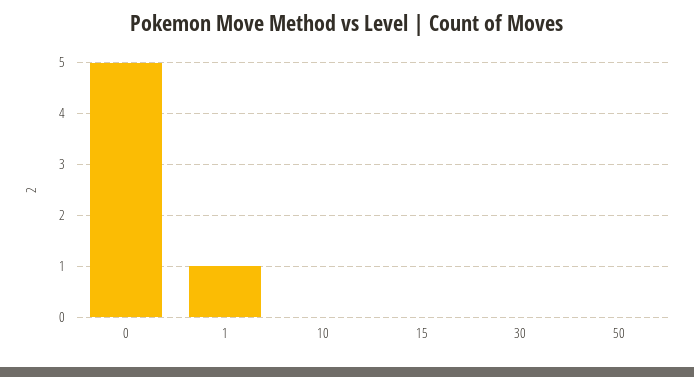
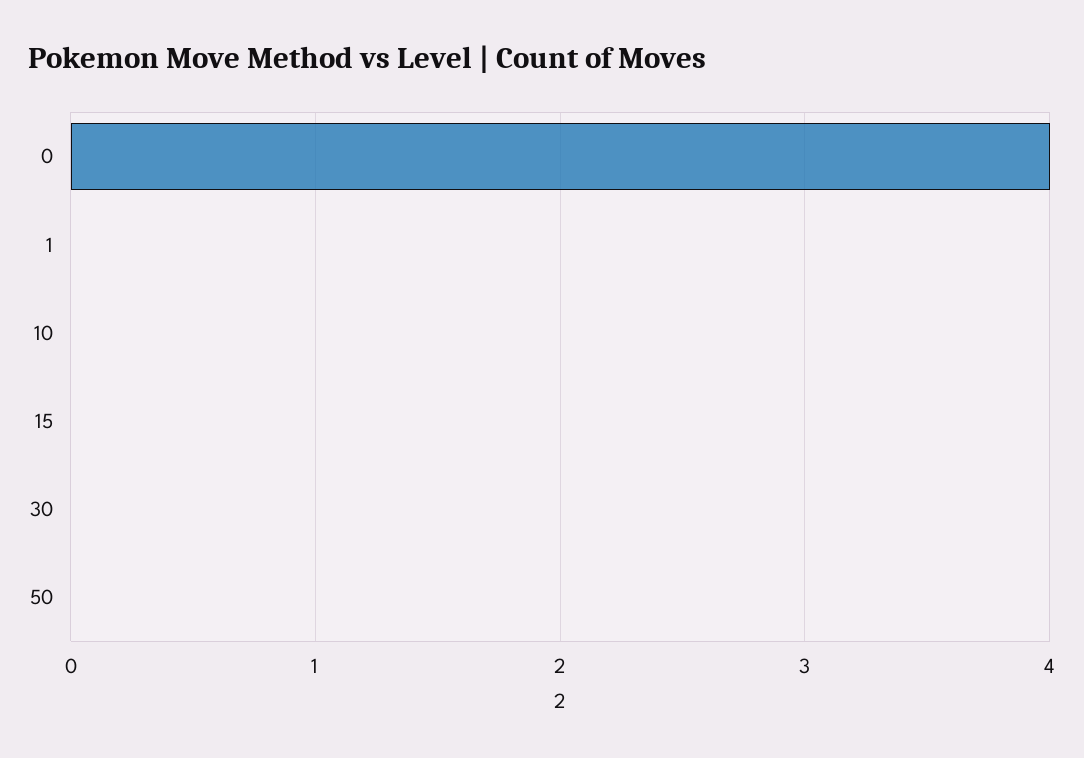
0: 5 -> 4
1: 1 -> 0

